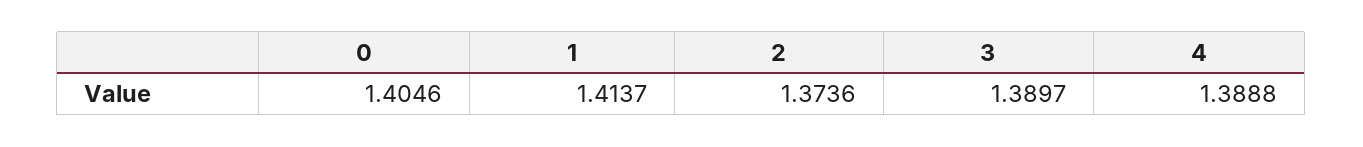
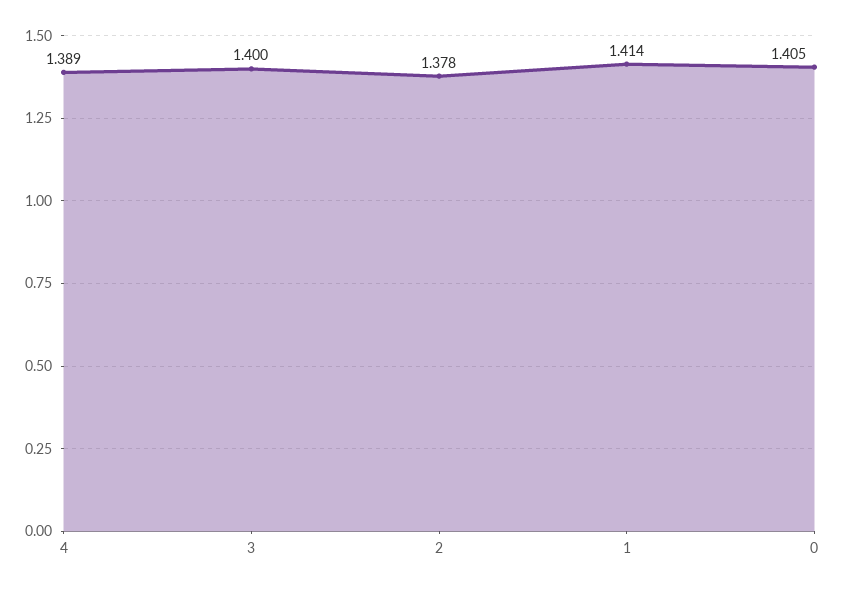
2: 1.3736 -> 1.378
3: 1.3897 -> 1.4

